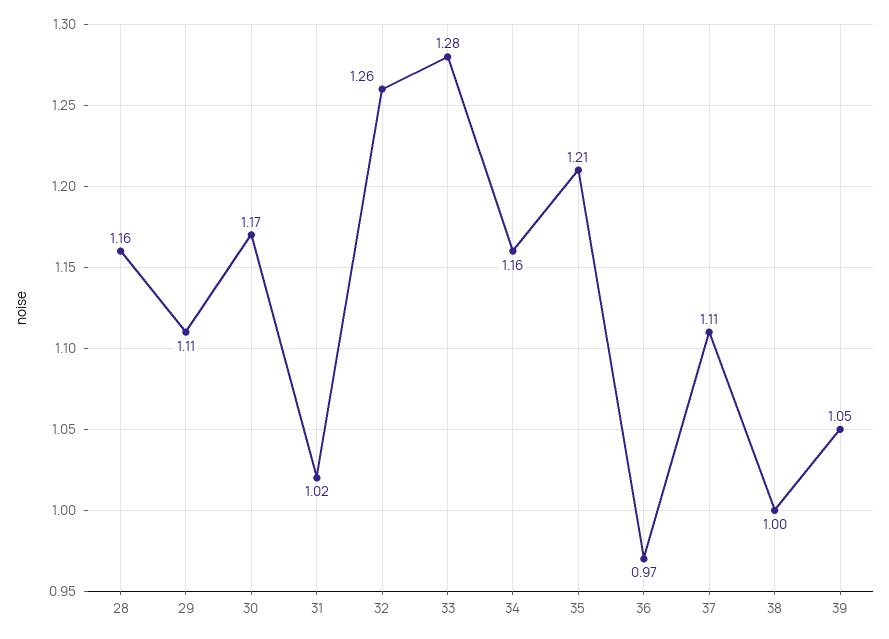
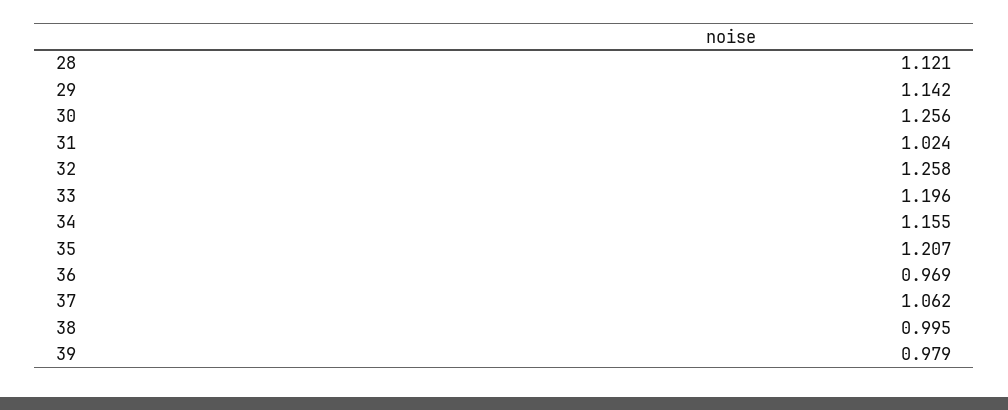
28: 1.16 -> 1.121
29: 1.11 -> 1.142
30: 1.17 -> 1.256
33: 1.28 -> 1.196
37: 1.11 -> 1.062
39: 1.05 -> 0.979

